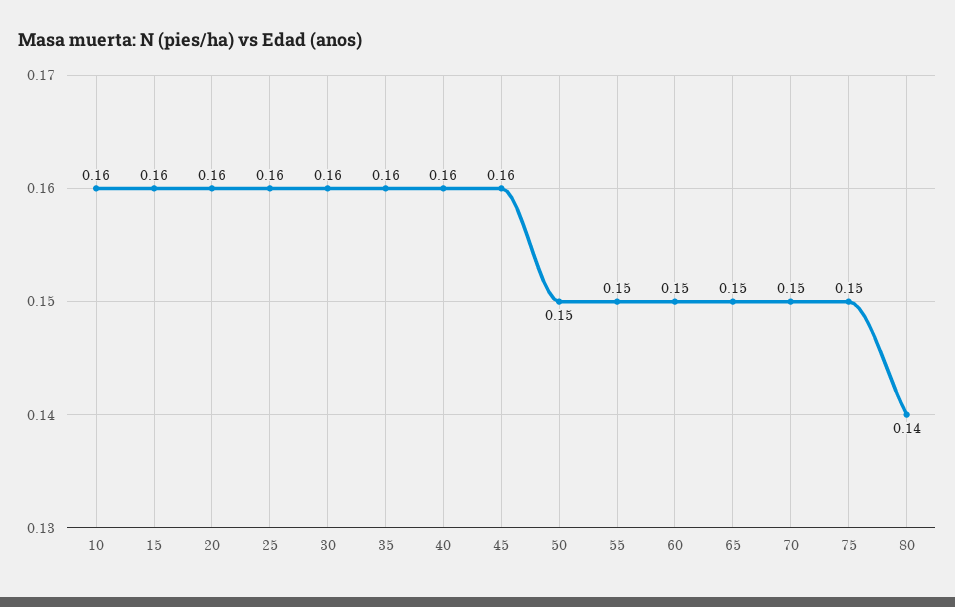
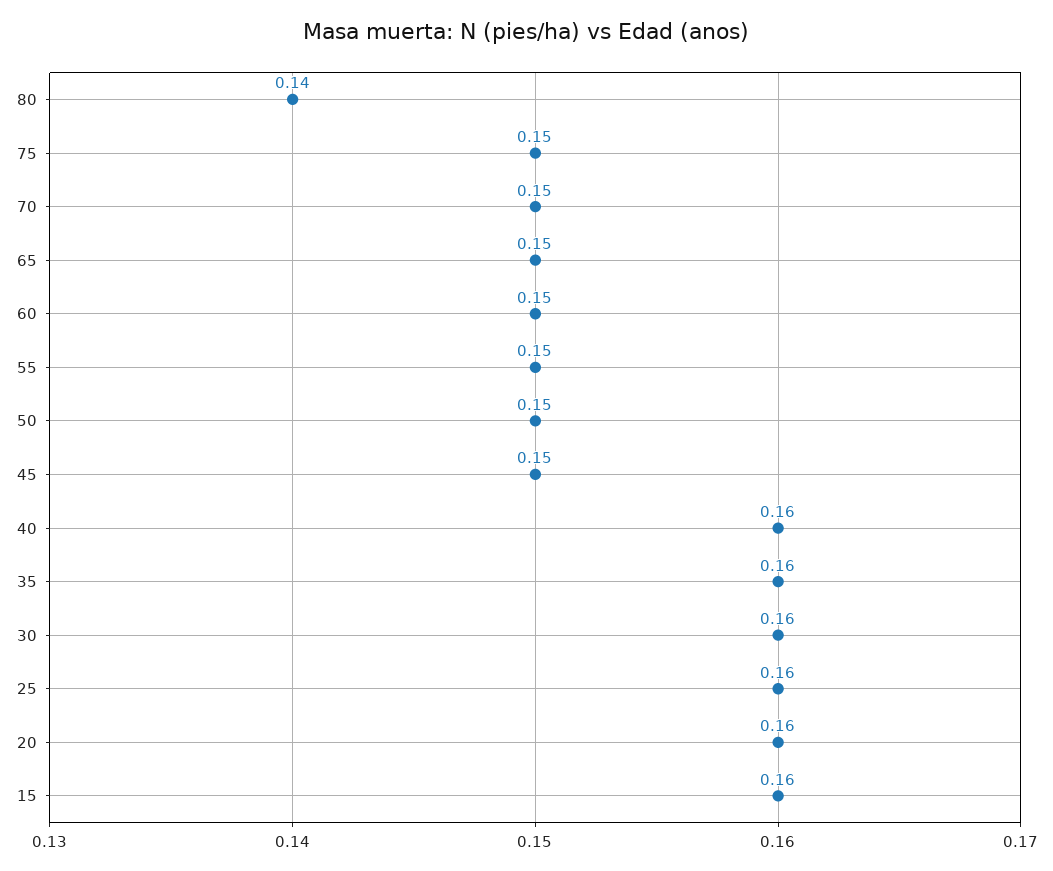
10: 0.16 -> none
45: 0.16 -> 0.15

